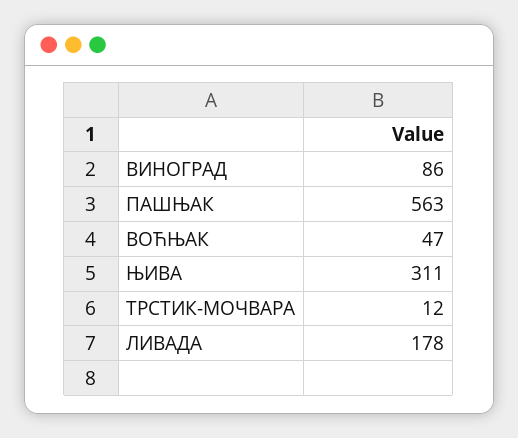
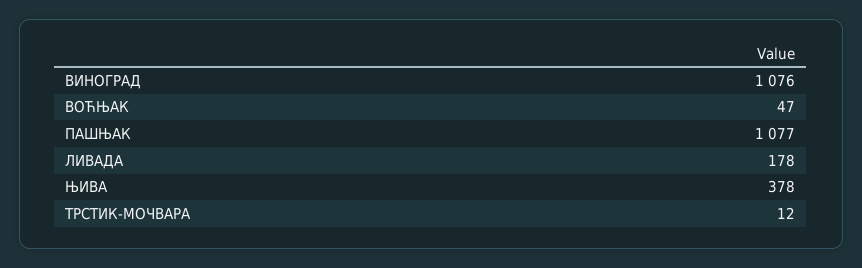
ВИНОГРАД: 86 -> 1076
ПАШЊАК: 563 -> 1077
ЊИВА: 311 -> 378

